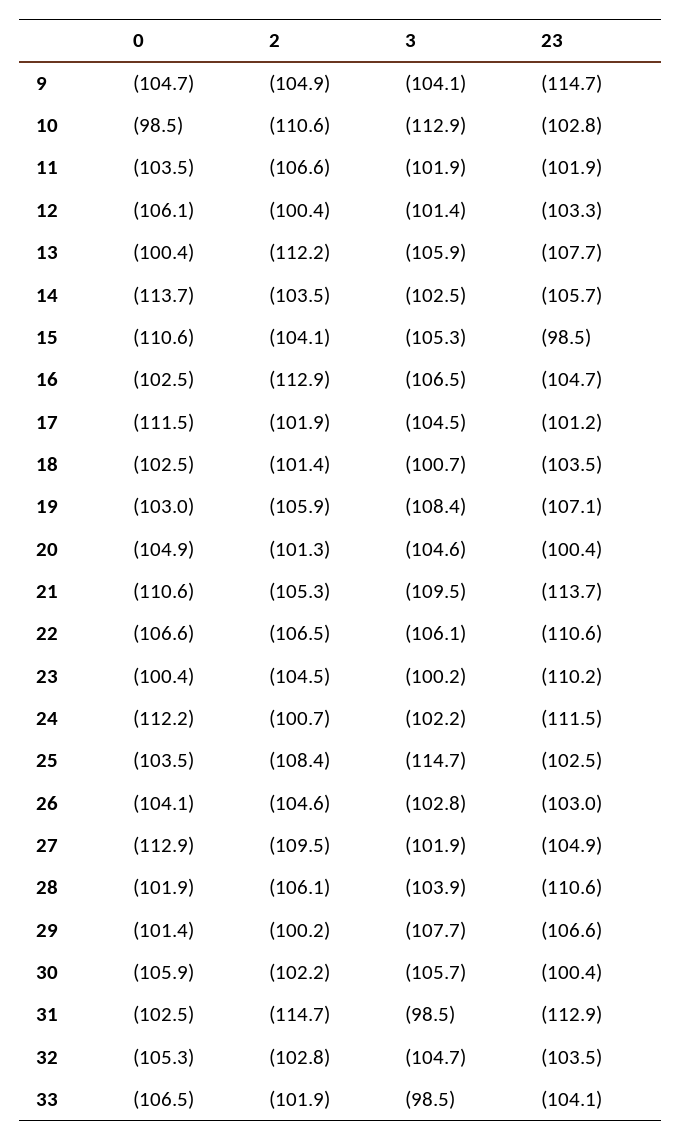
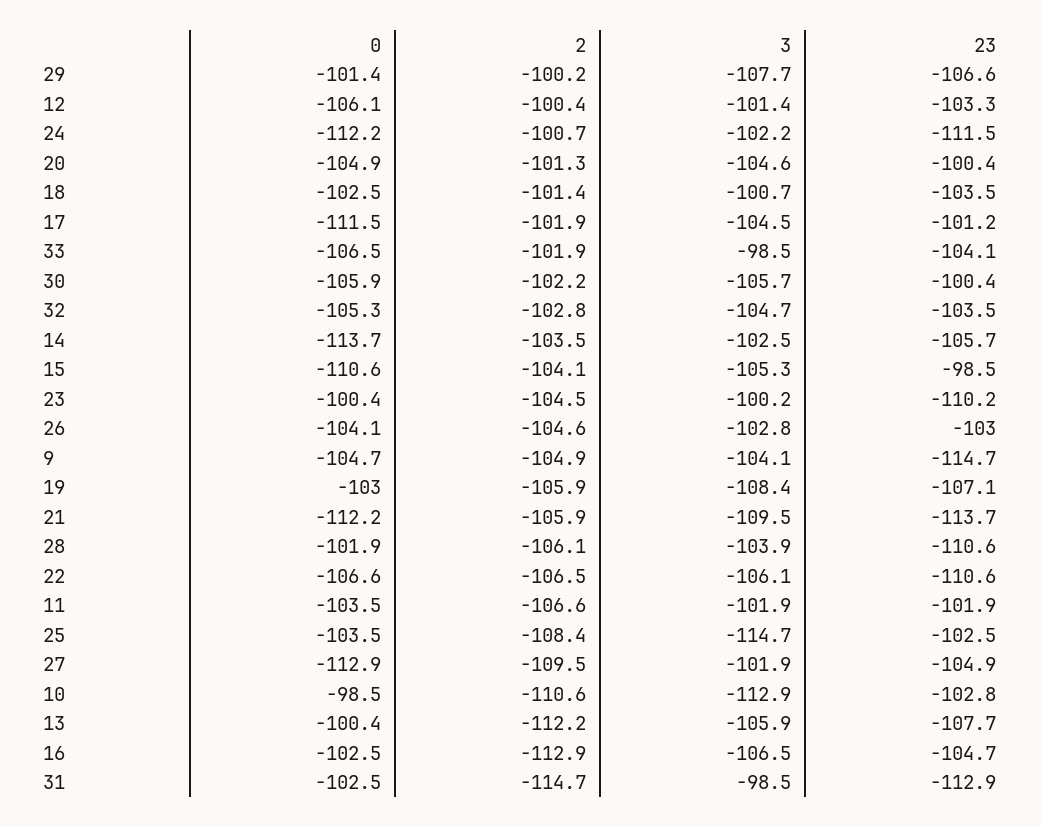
0, 21: -110.6 -> -112.2
2, 21: -105.3 -> -105.9

